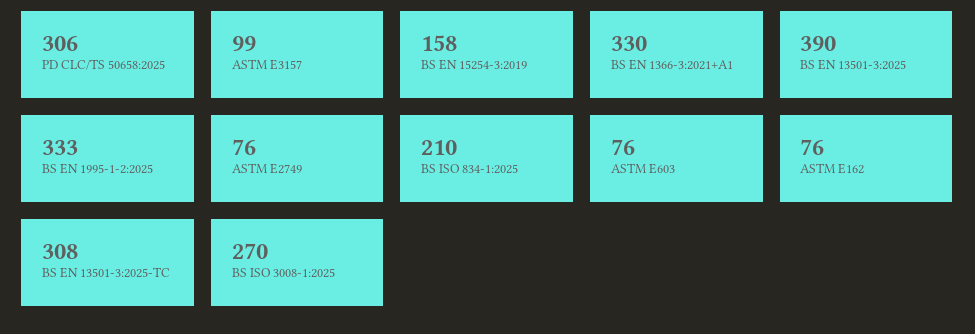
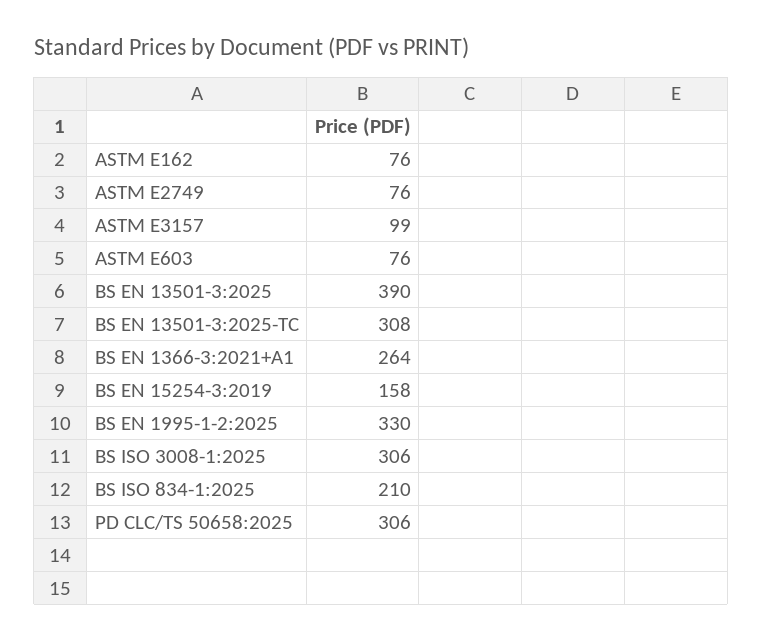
BS EN 1366-3:2021+A1: 330 -> 264
BS EN 1995-1-2:2025: 333 -> 330
BS ISO 3008-1:2025: 270 -> 306

